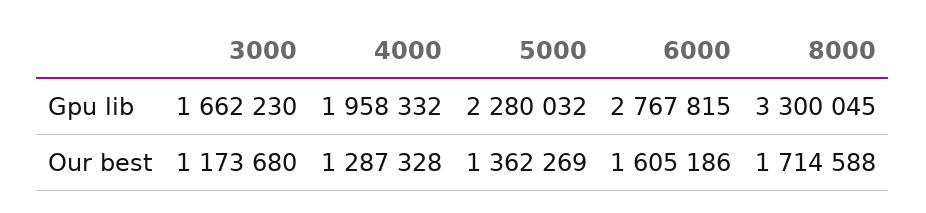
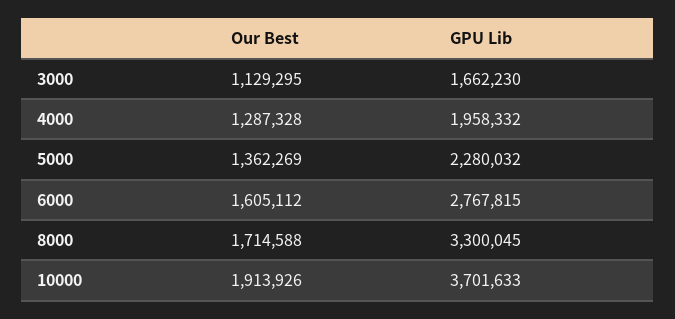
3000, Our best: 1173680 -> 1129295
6000, Our best: 1605186 -> 1605112
10000, Our best: none -> 1913926
10000, Gpu lib: none -> 3701633

